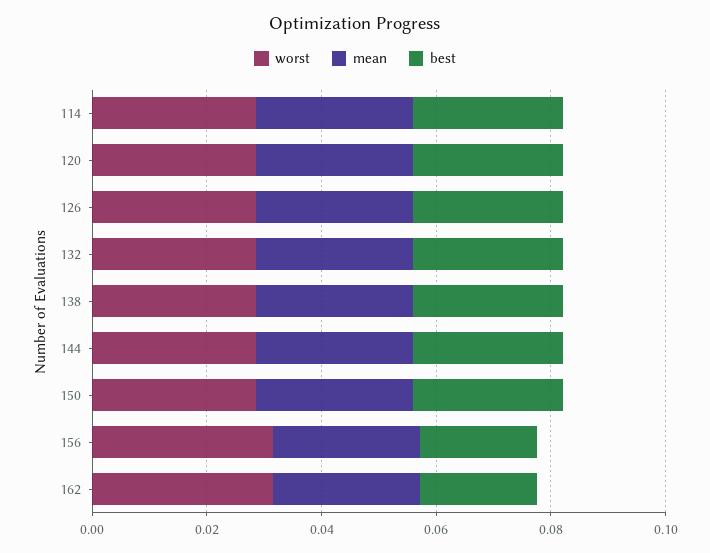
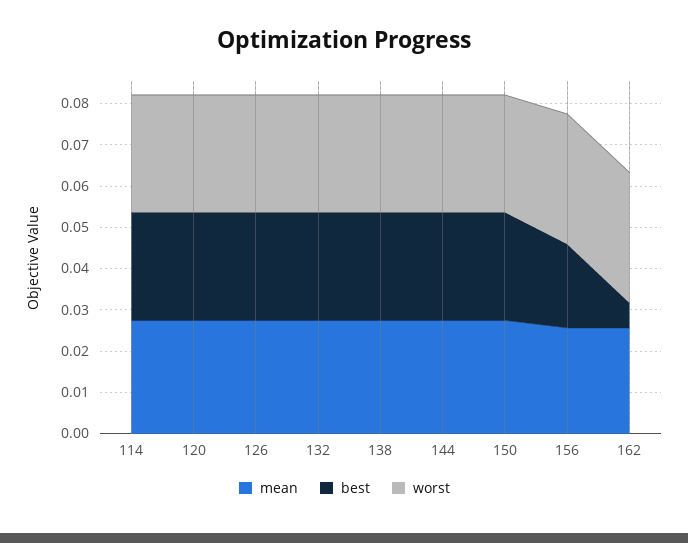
best, 162: 0.02 -> 0.006

